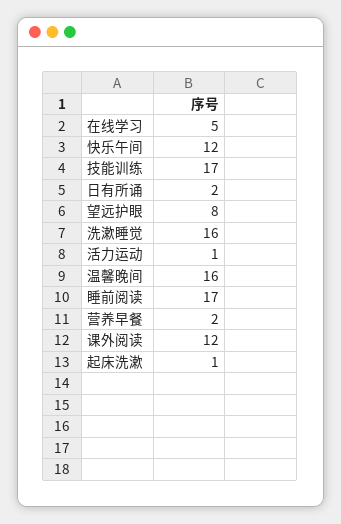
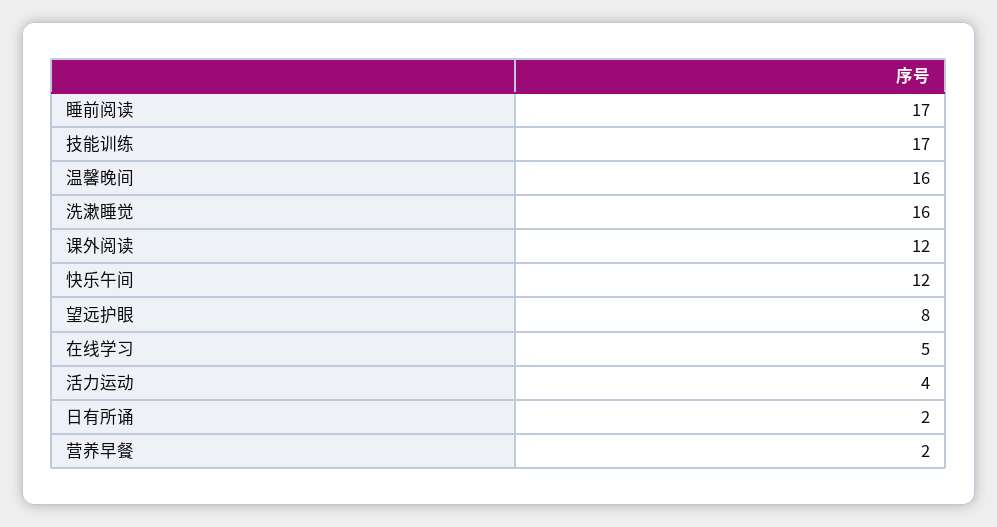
活力运动: 1 -> 4
起床洗漱: 1 -> none

